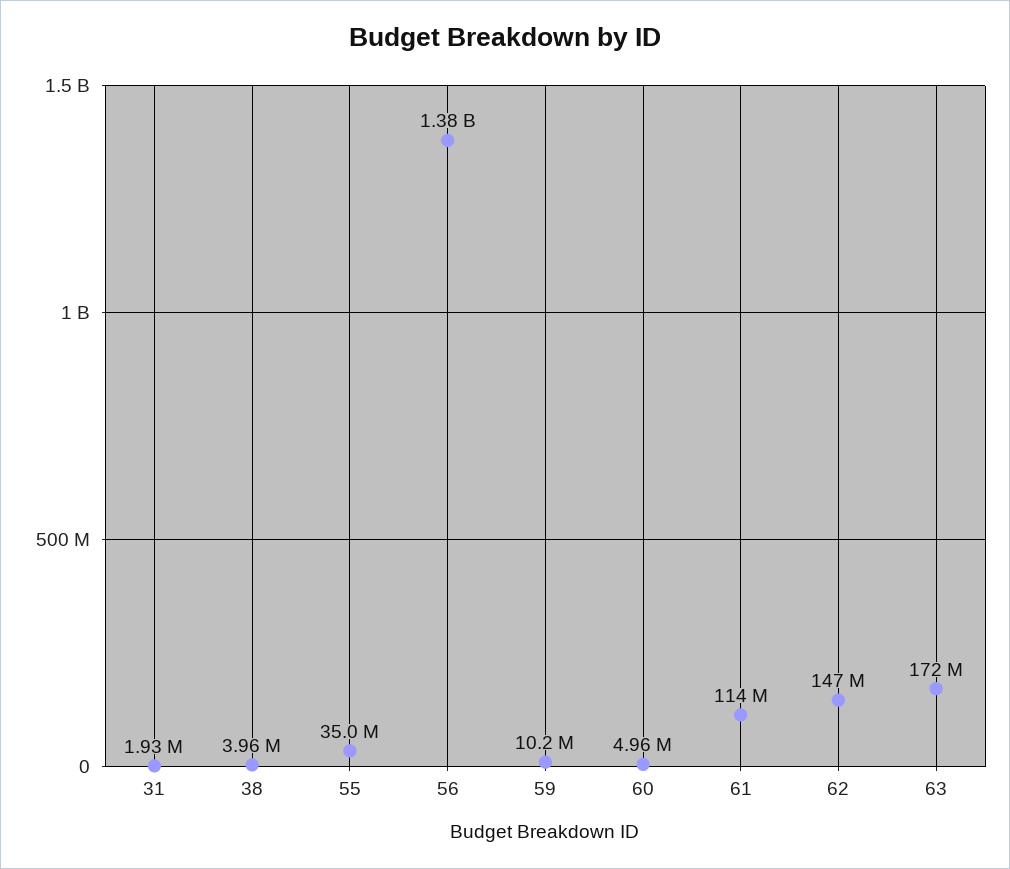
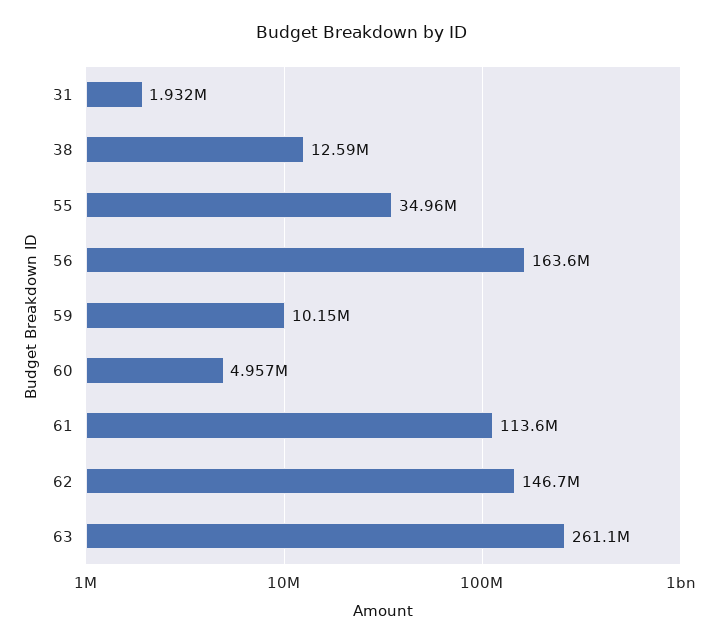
38: 3960000 -> 12590000
56: 1380000000 -> 163600000
63: 172000000 -> 261100000

